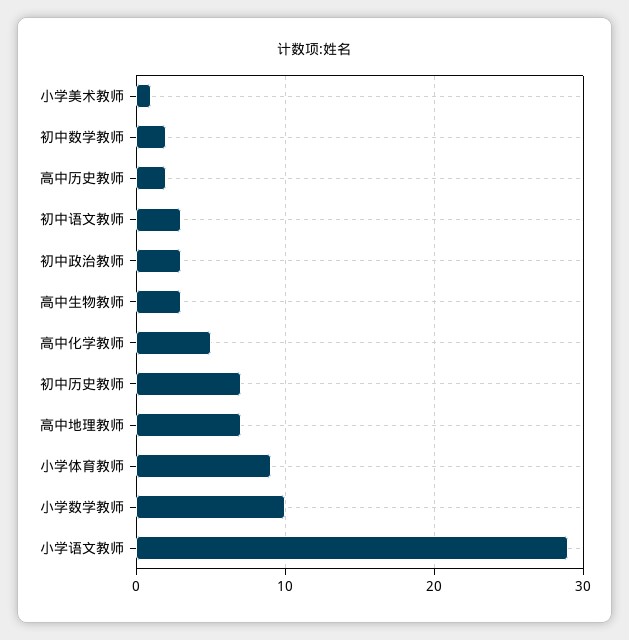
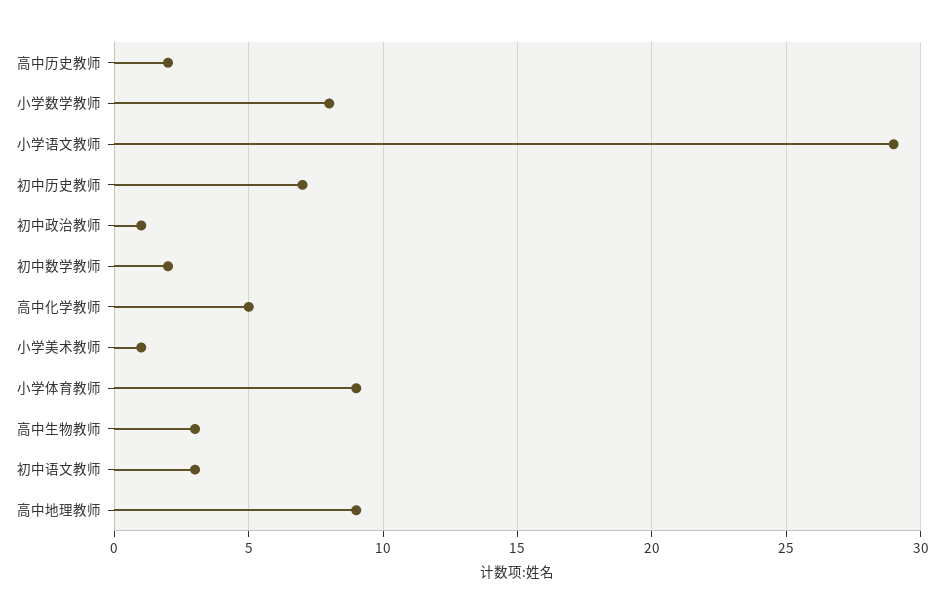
初中政治教师: 3 -> 1
高中地理教师: 7 -> 9
小学数学教师: 10 -> 8

